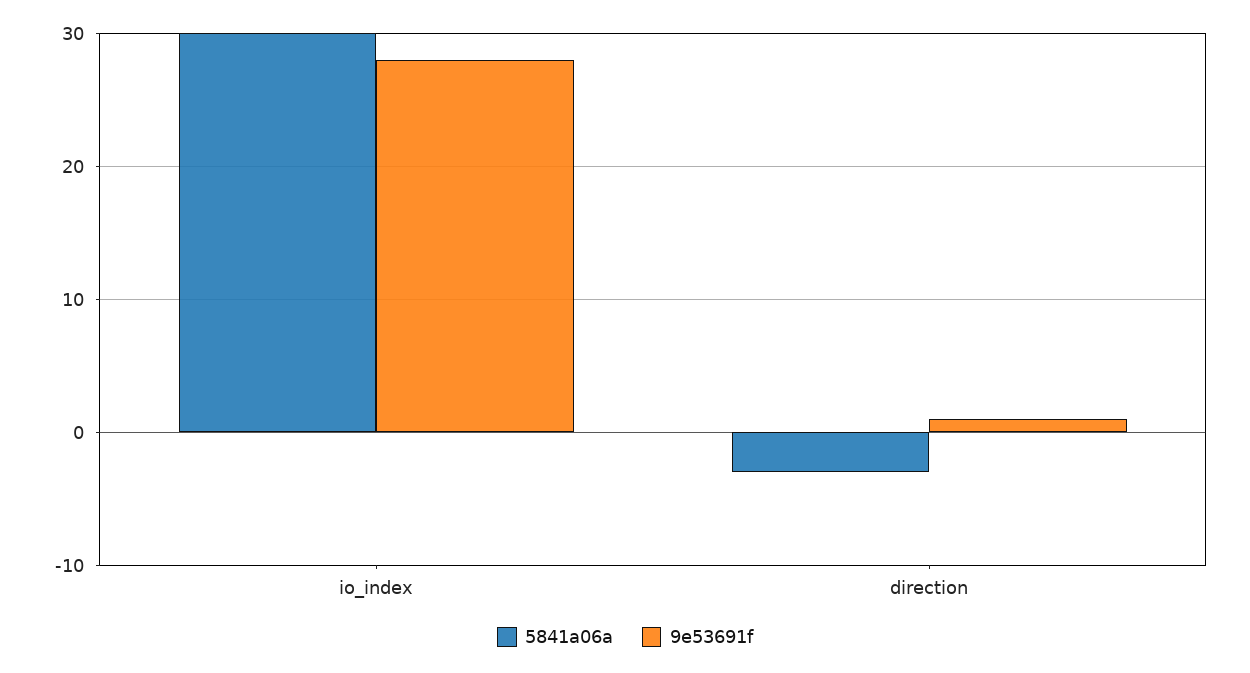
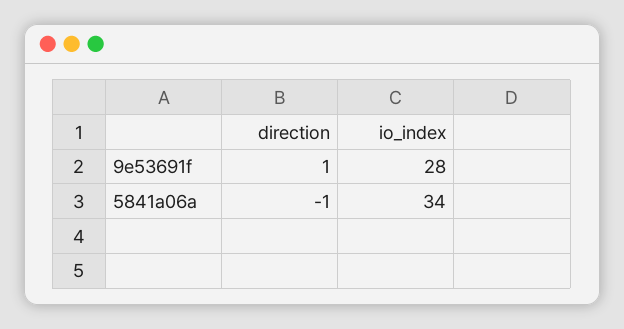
5841a06a, io_index: 30 -> 34
5841a06a, direction: -3 -> -1

